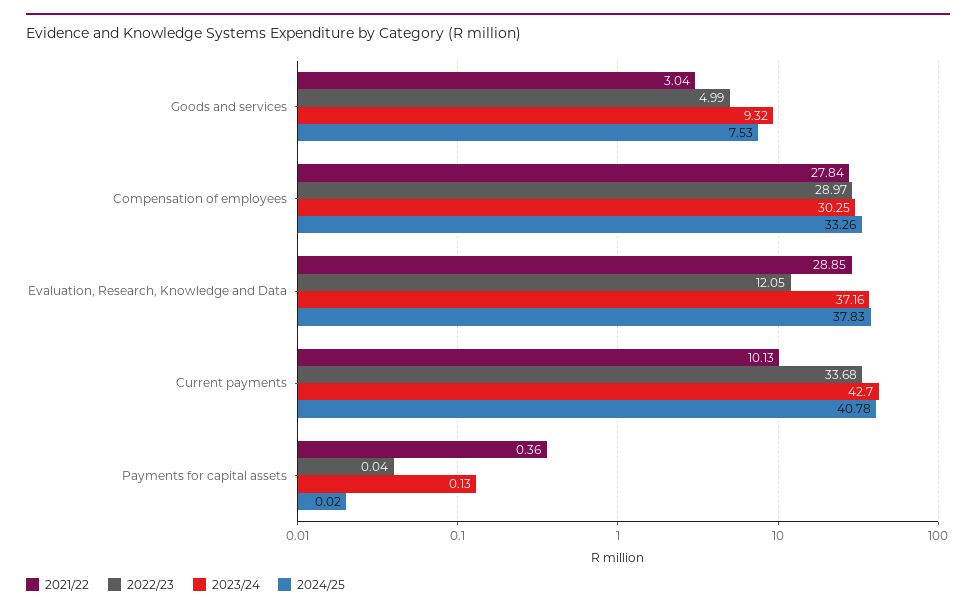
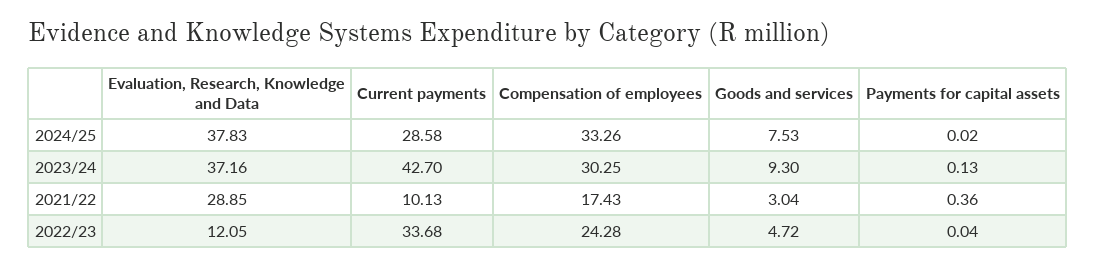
2022/23, Goods and services: 4.99 -> 4.72
2023/24, Goods and services: 9.32 -> 9.3
2021/22, Compensation of employees: 27.84 -> 17.43
2022/23, Compensation of employees: 28.97 -> 24.28
2024/25, Current payments: 40.78 -> 28.58

